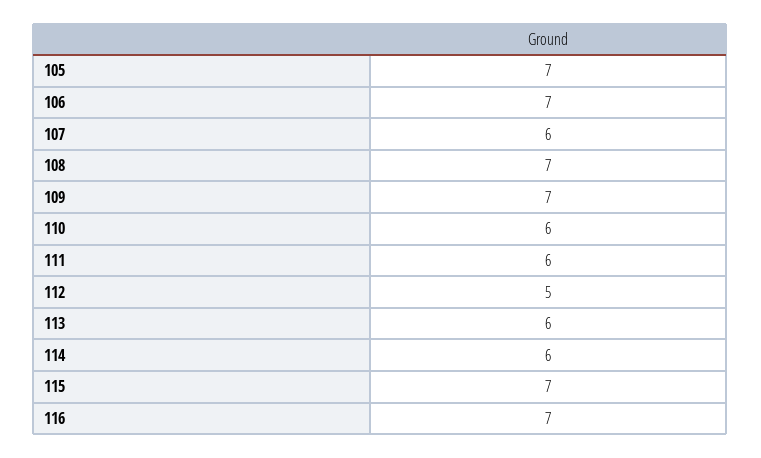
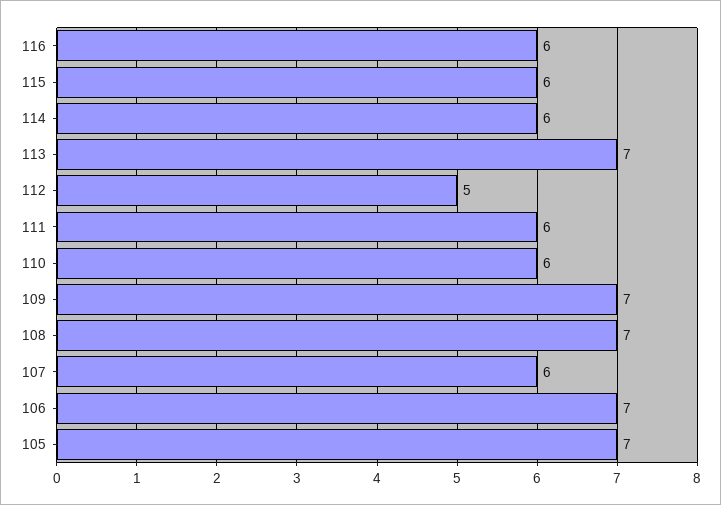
113: 6 -> 7
115: 7 -> 6
116: 7 -> 6

